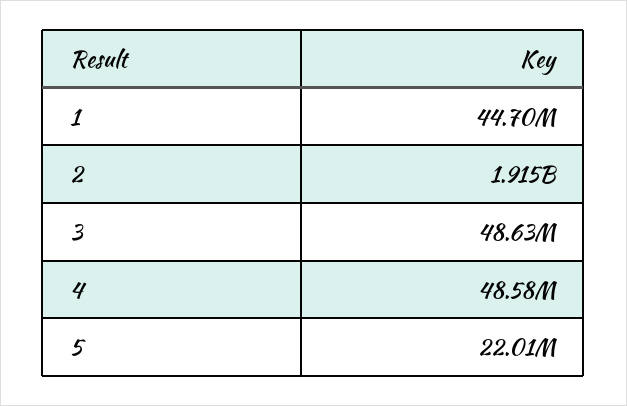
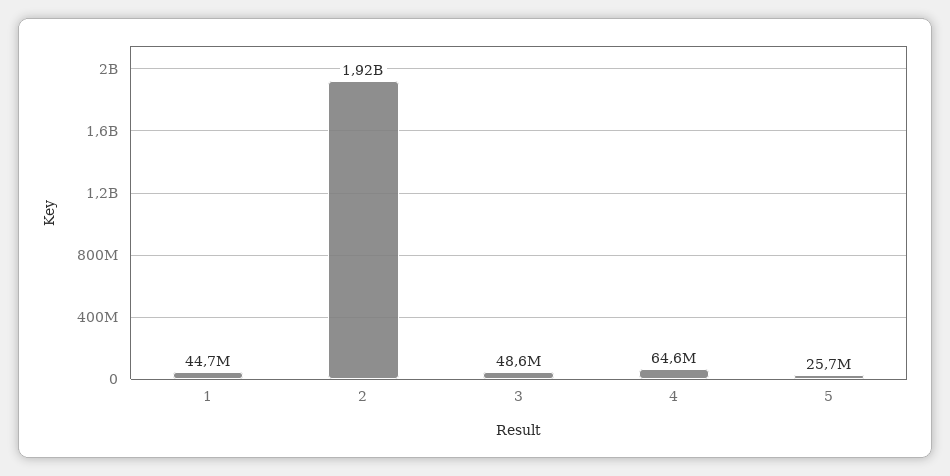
4: 48580000 -> 64600000
5: 22010000 -> 25700000

